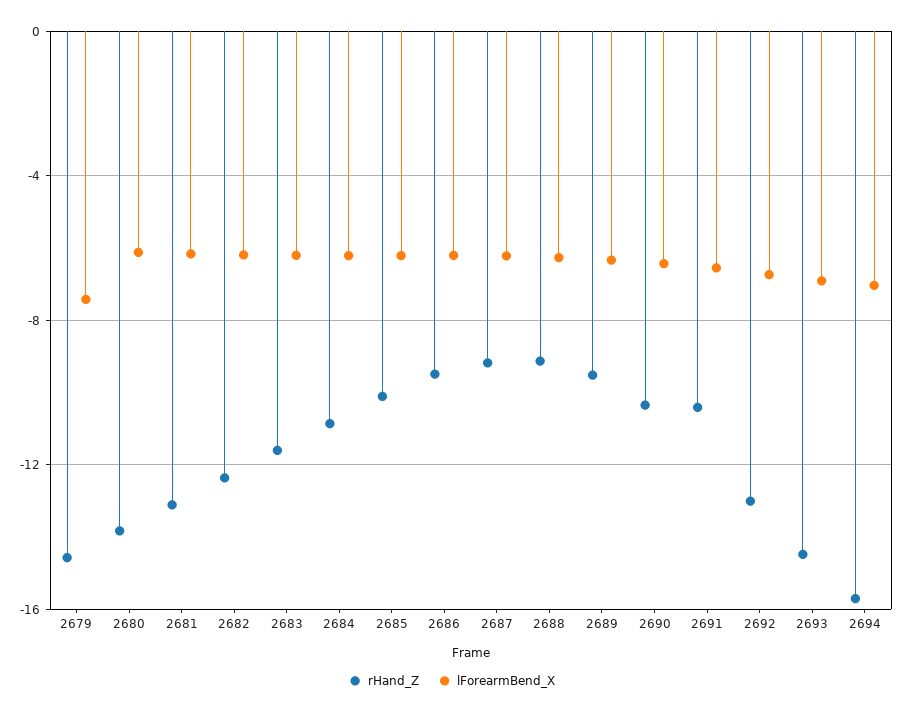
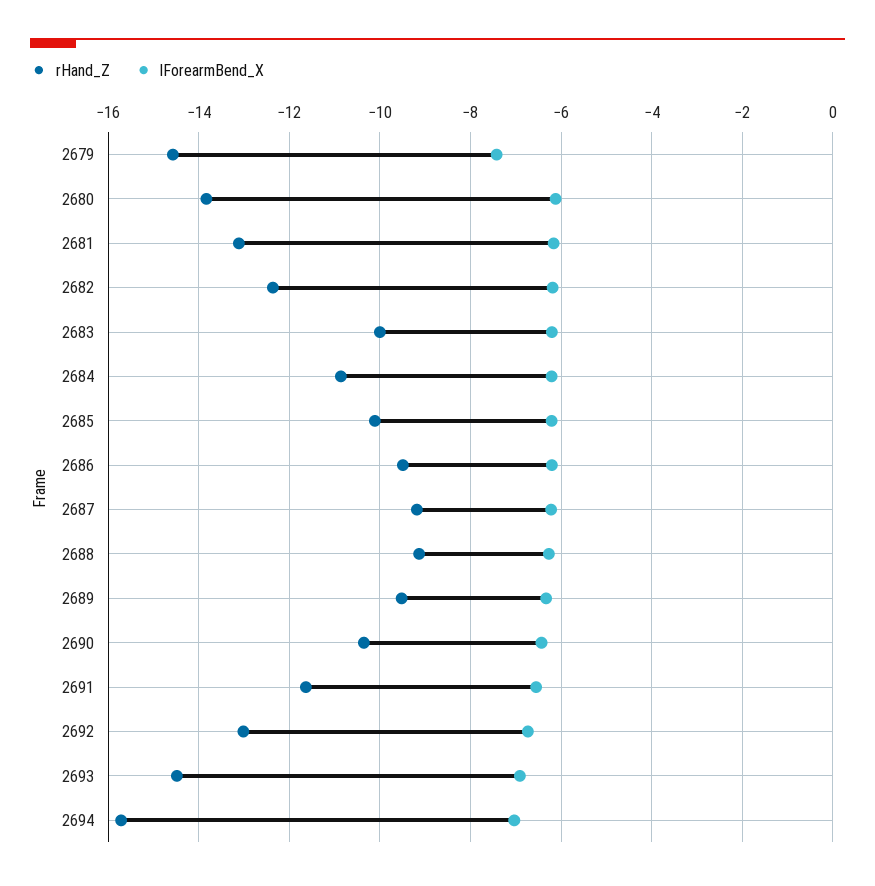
rHand_Z, 2683: -11.5 -> -10
rHand_Z, 2691: -10.5 -> -11.6

